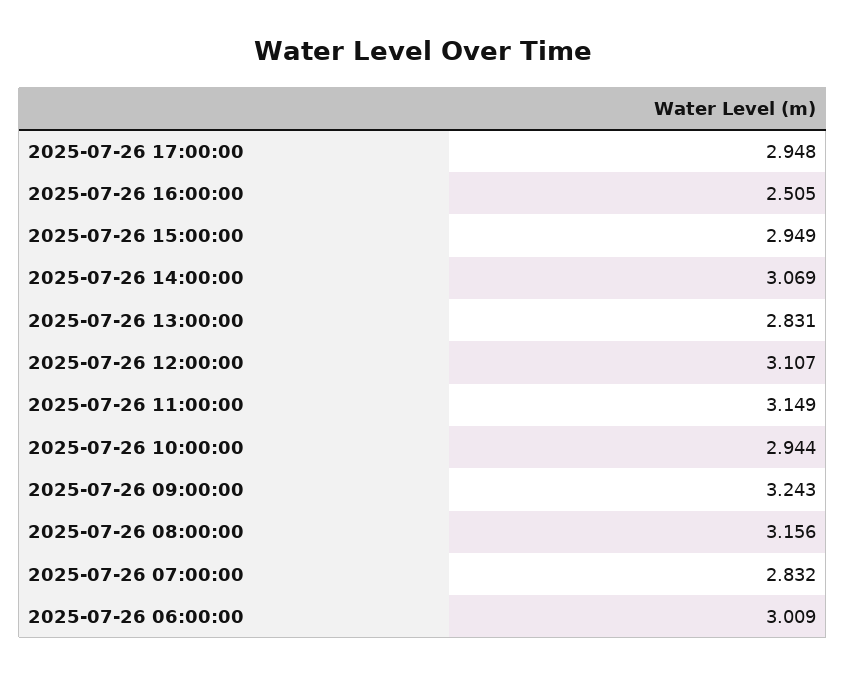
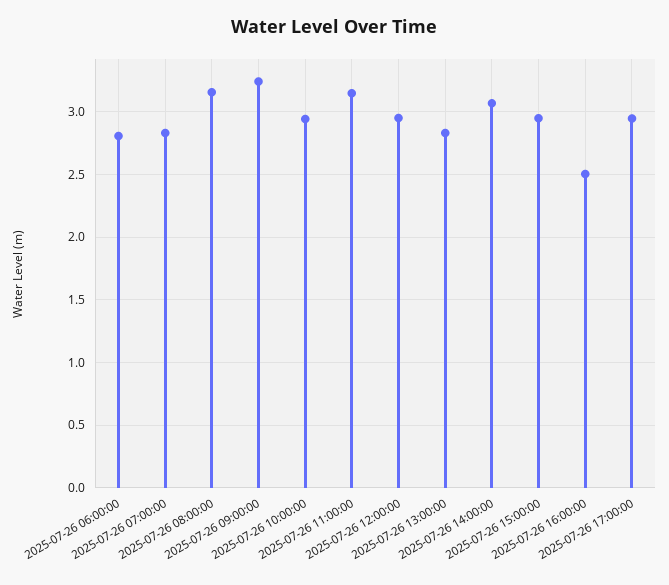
2025-07-26 12:00:00: 3.107 -> 2.95
2025-07-26 06:00:00: 3.009 -> 2.8

